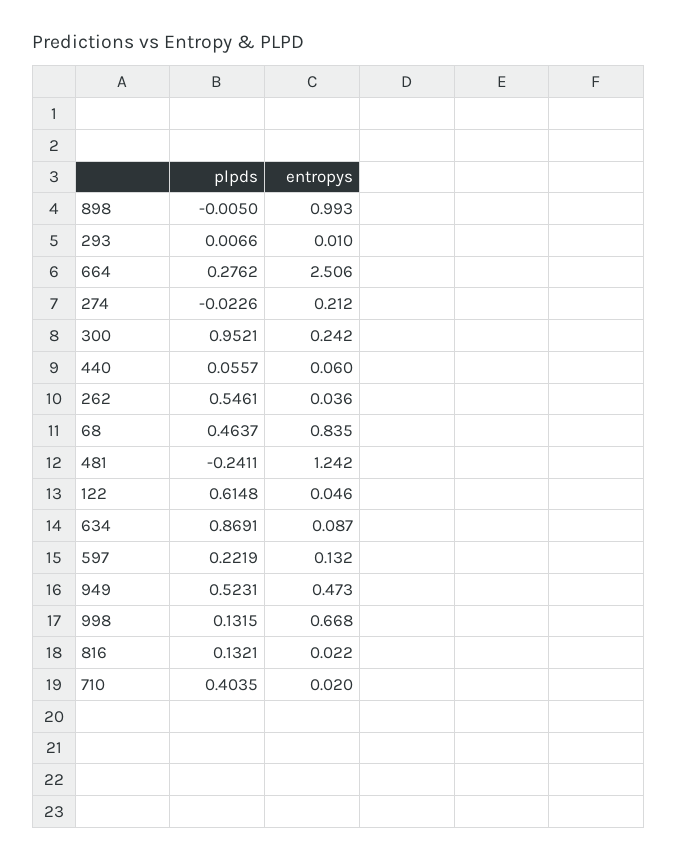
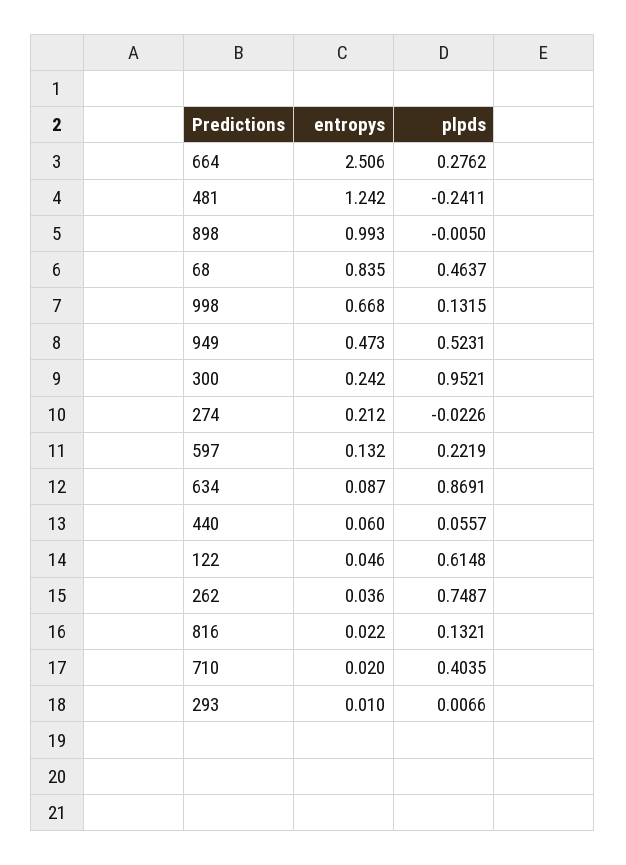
plpds, 262: 0.5461 -> 0.7487

